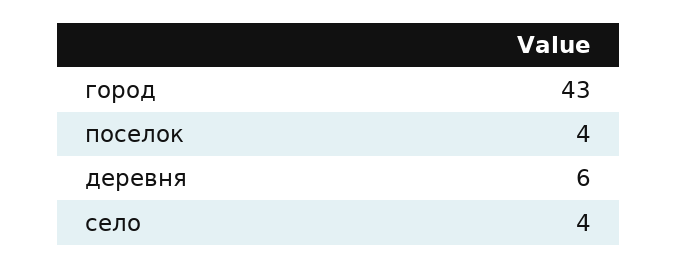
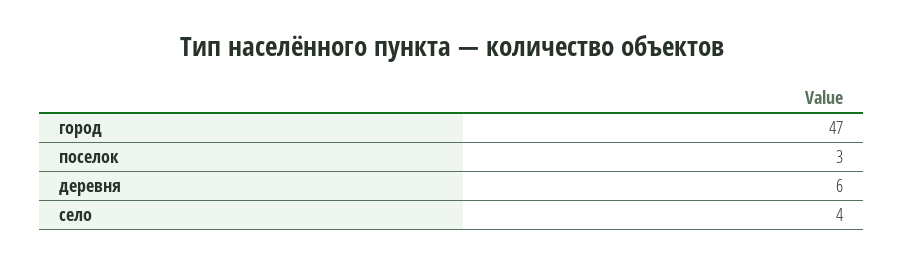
город: 43 -> 47
поселок: 4 -> 3

